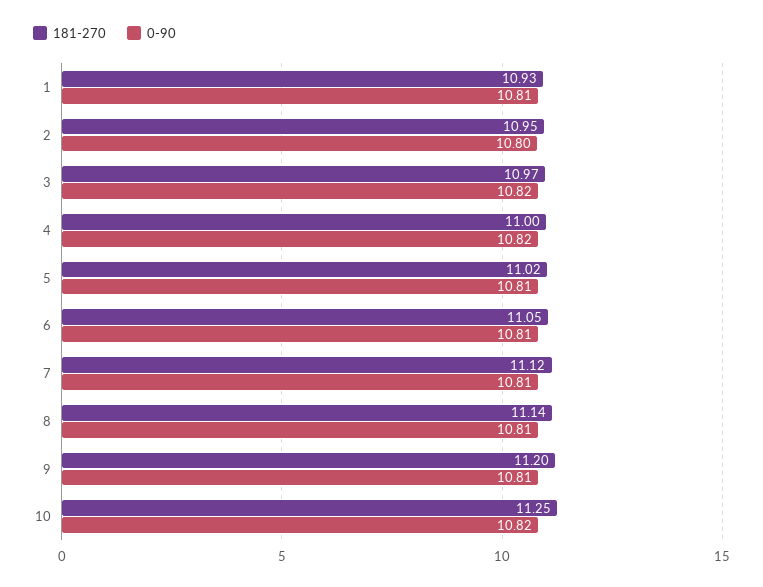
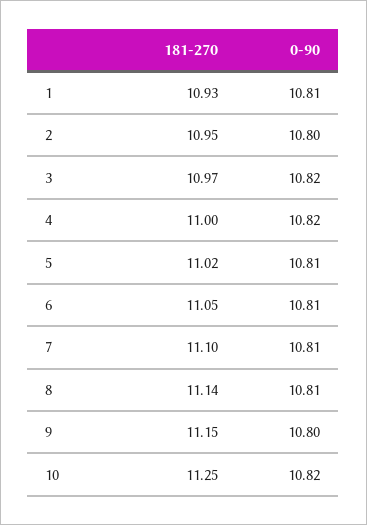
181-270, 7: 11.12 -> 11.1
181-270, 9: 11.2 -> 11.15
0-90, 9: 10.81 -> 10.8

